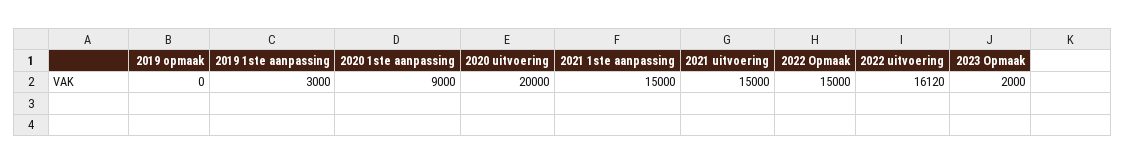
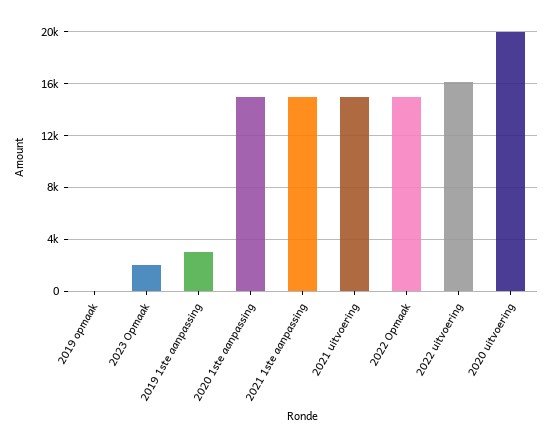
2020 1ste aanpassing: 9000 -> 15000

